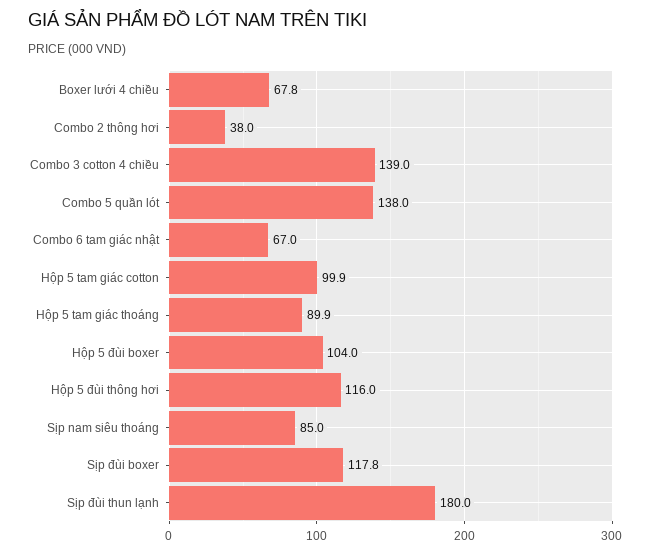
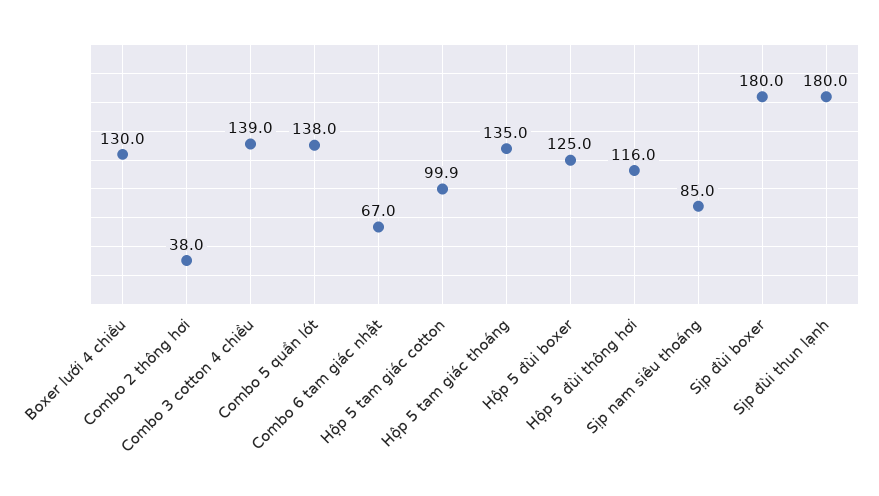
Boxer lưới 4 chiều: 67.8 -> 130
Hộp 5 tam giác thoáng: 89.9 -> 135
Hộp 5 đùi boxer: 104 -> 125
Sịp đùi boxer: 117.8 -> 180

